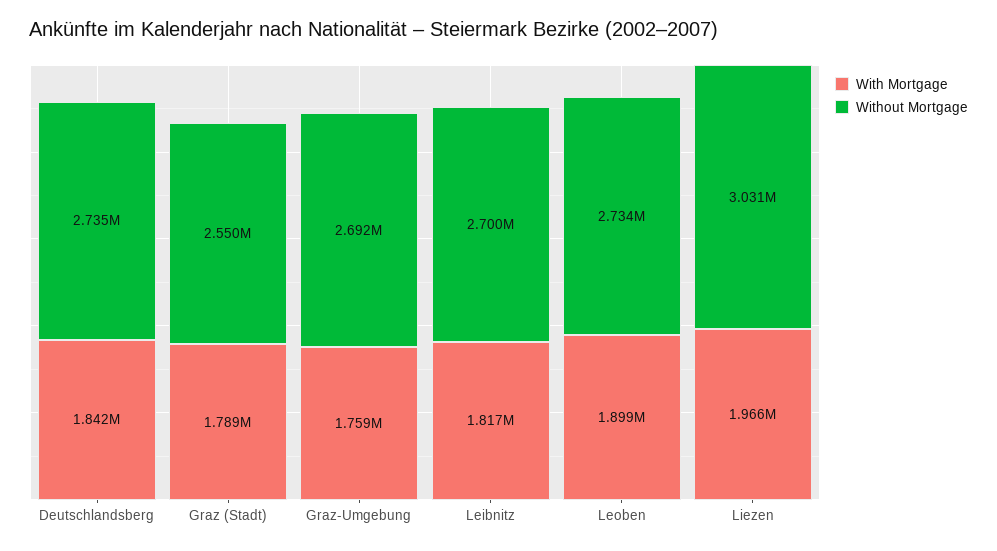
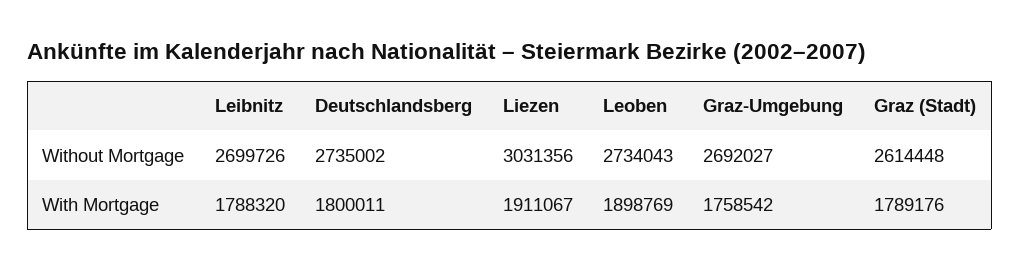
With Mortgage, Deutschlandsberg: 1842000 -> 1800011
Without Mortgage, Graz (Stadt): 2550000 -> 2614448
With Mortgage, Leibnitz: 1817000 -> 1788320
With Mortgage, Liezen: 1966000 -> 1911067

